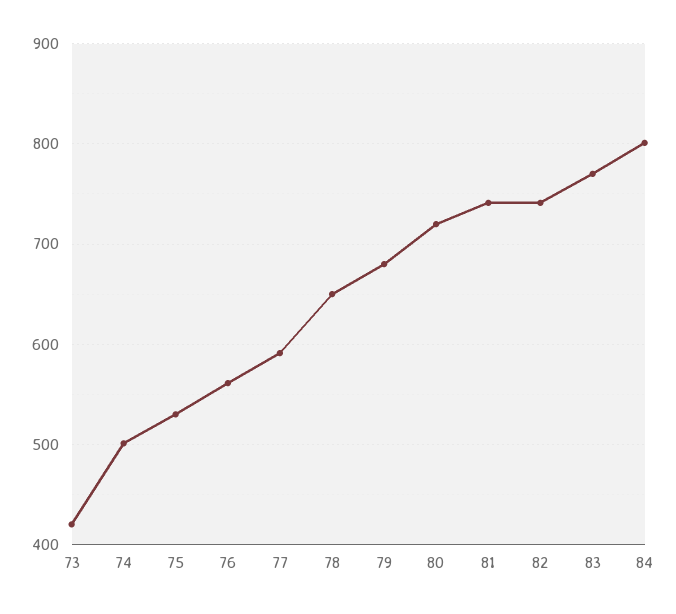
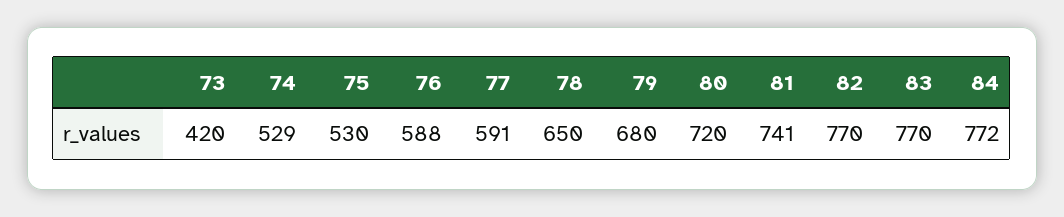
74: 500 -> 529
76: 560 -> 588
82: 740 -> 770
84: 800 -> 772

